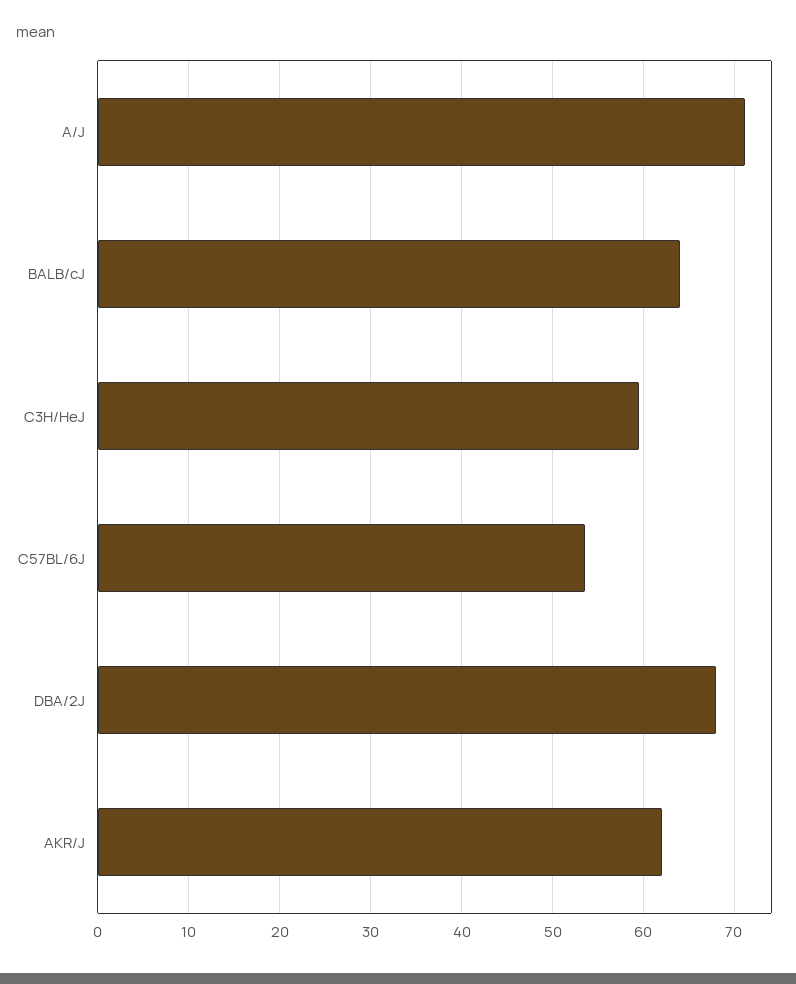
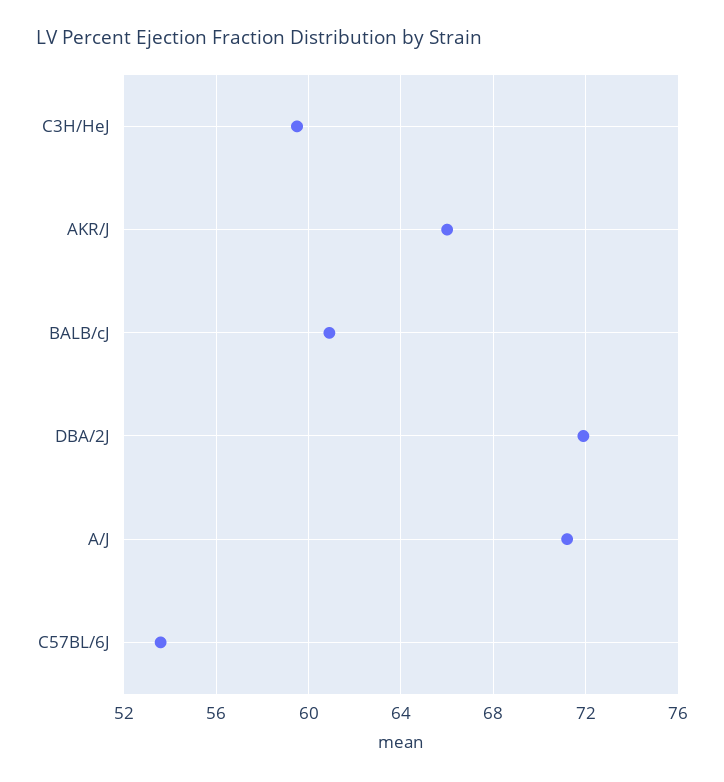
BALB/cJ: 64 -> 61
DBA/2J: 68 -> 72
AKR/J: 62 -> 66

